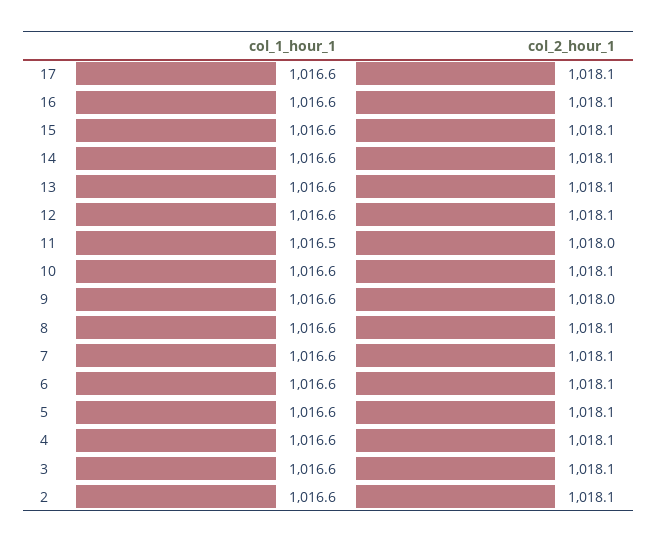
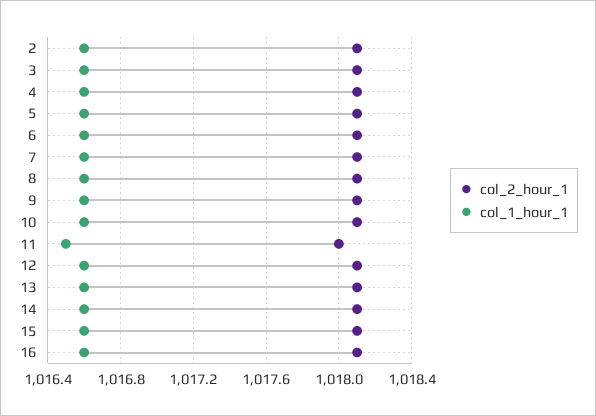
col_1_hour_1, 17: 1016.6 -> none
col_2_hour_1, 17: 1018.1 -> none
col_2_hour_1, 9: 1018 -> 1018.1

